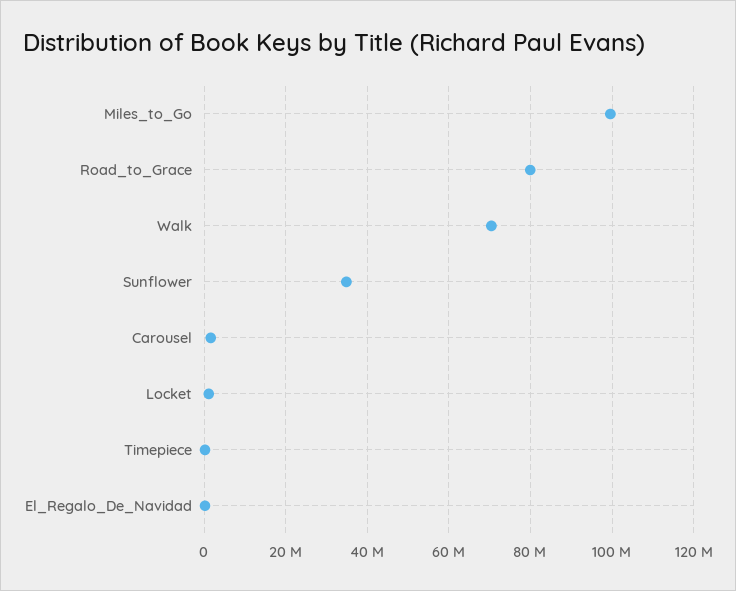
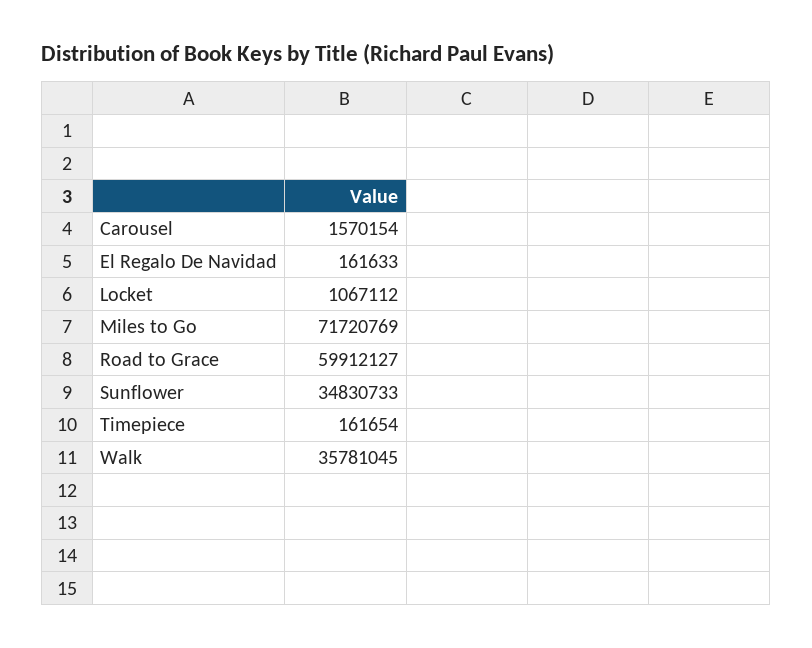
Miles_to_Go: 100000000 -> 71720769
Road_to_Grace: 80000000 -> 59912127
Walk: 70000000 -> 35781045

